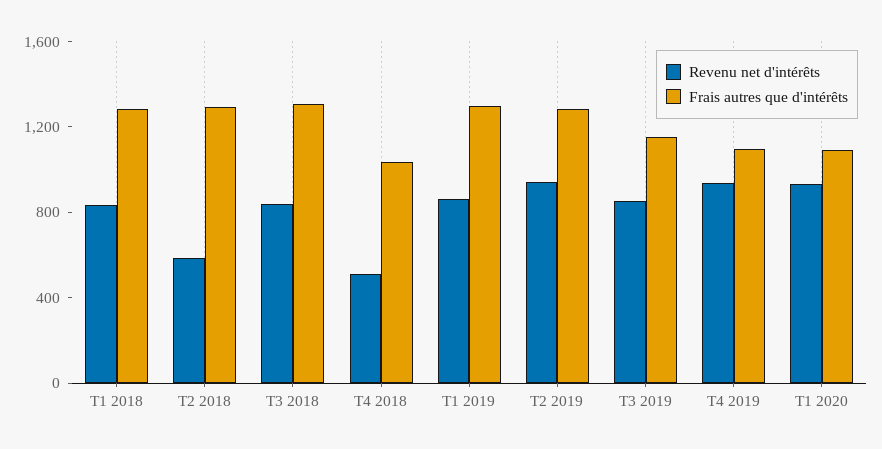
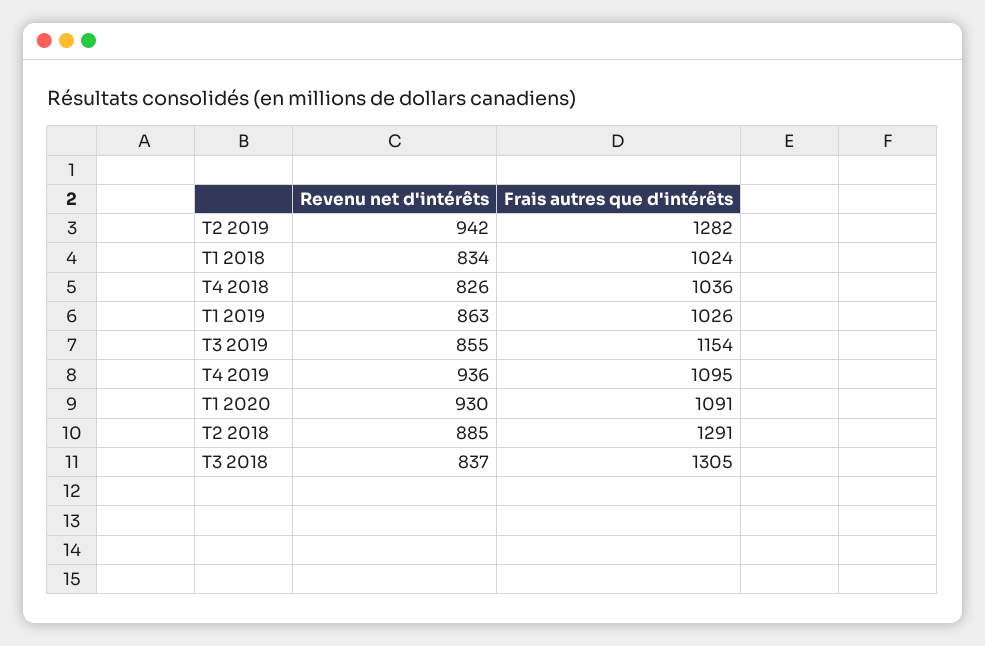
Frais autres que d'intérêts, T1 2018: 1300 -> 1024
Revenu net d'intérêts, T2 2018: 600 -> 885
Revenu net d'intérêts, T4 2018: 500 -> 826
Frais autres que d'intérêts, T1 2019: 1300 -> 1026

